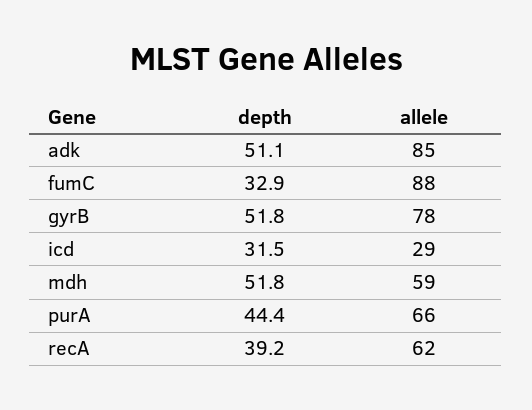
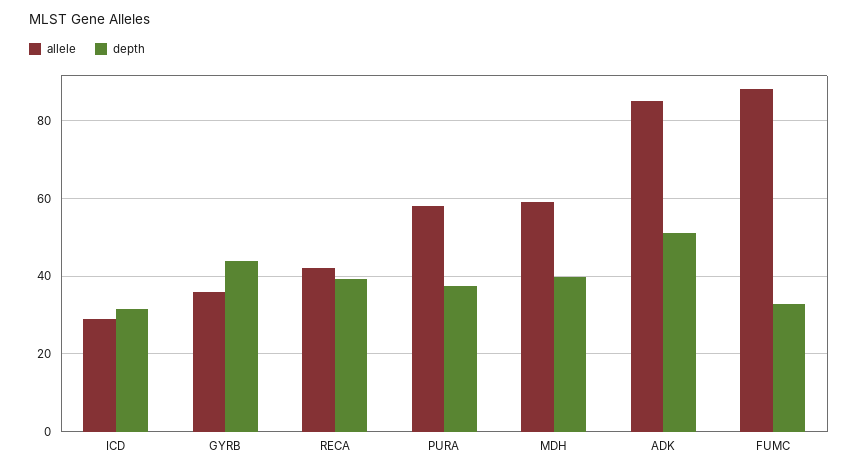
depth, gyrB: 51.8 -> 44
allele, gyrB: 78 -> 36
depth, mdh: 51.8 -> 40
depth, purA: 44.4 -> 38
allele, purA: 66 -> 58
allele, recA: 62 -> 42

